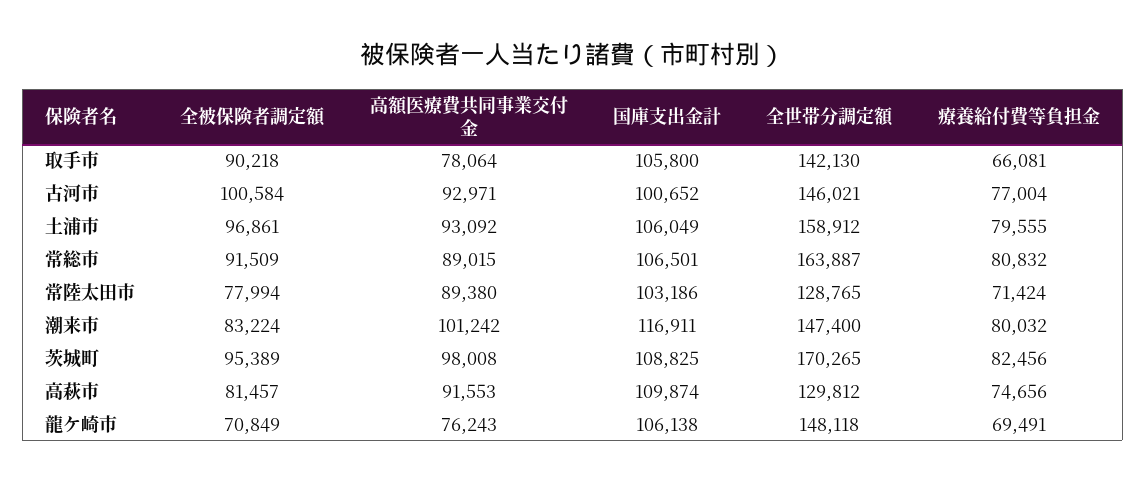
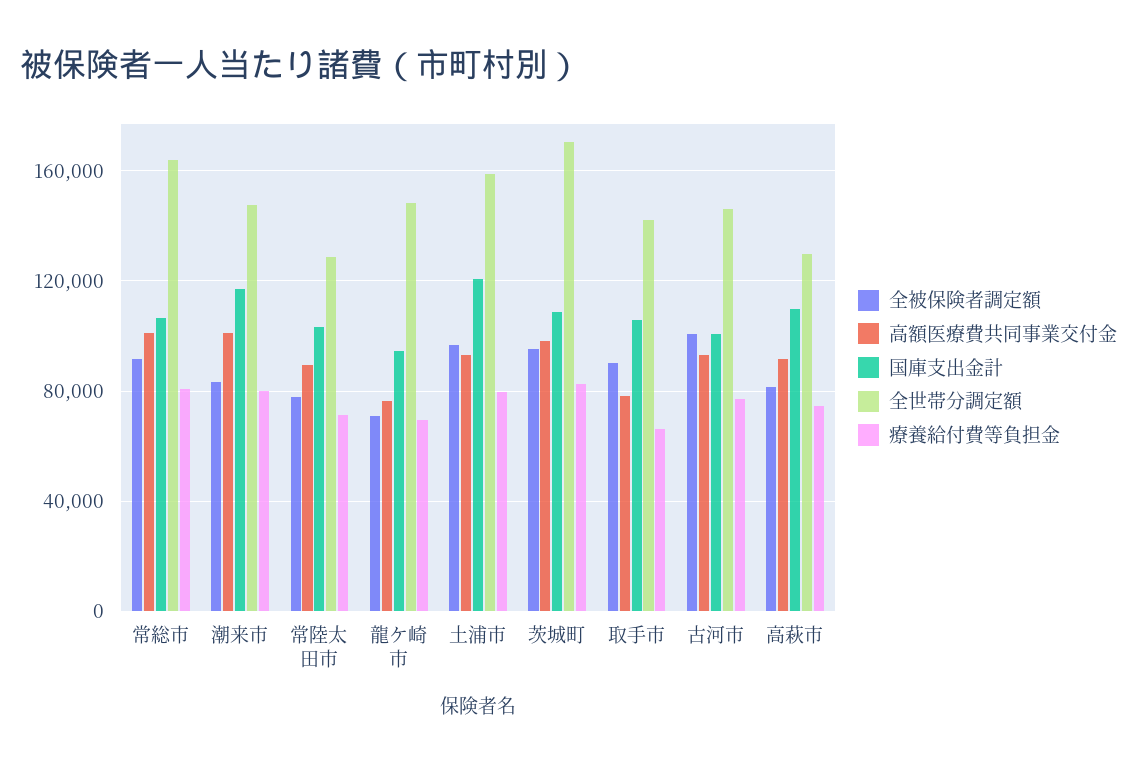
国庫支出金計, 土浦市: 106049 -> 120000
高額医療費共同事業交付金, 常総市: 89015 -> 100000
国庫支出金計, 龍ケ崎市: 106138 -> 95000

